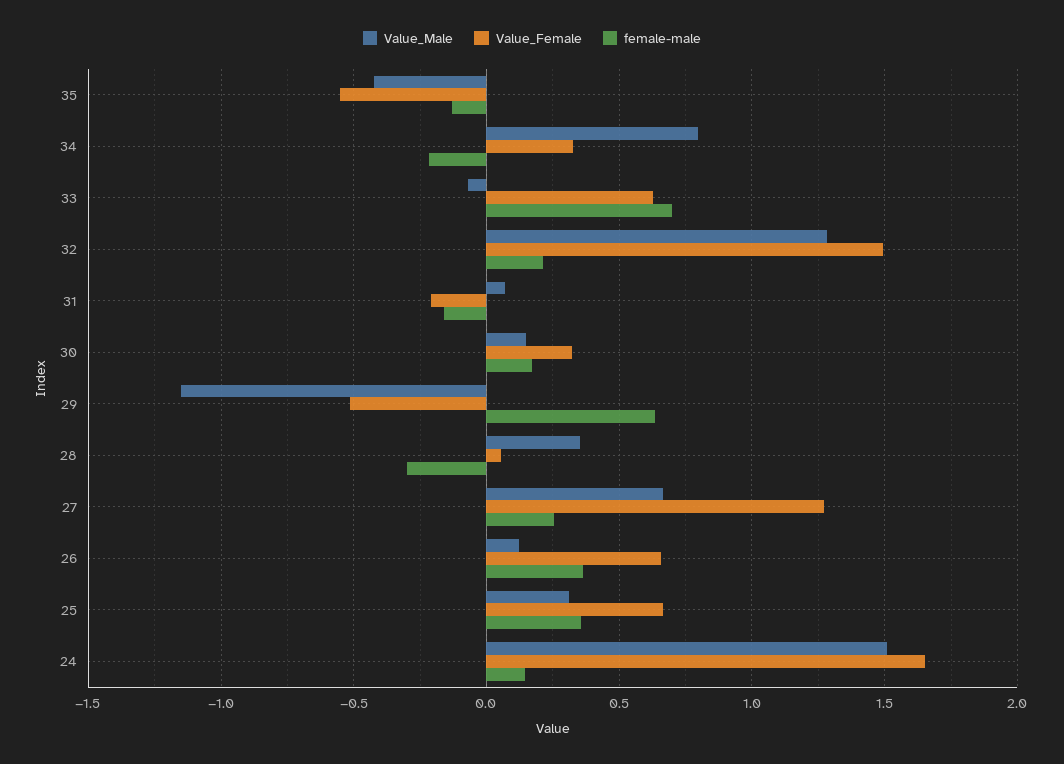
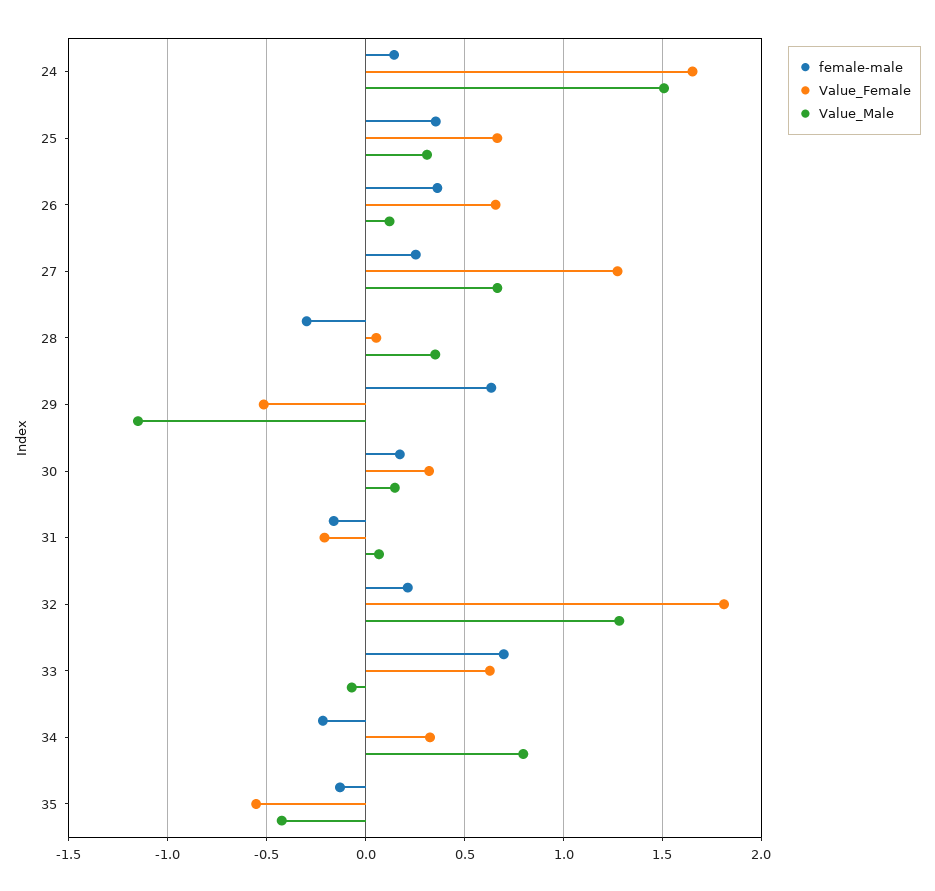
Value_Female, 32: 1.5 -> 1.8

